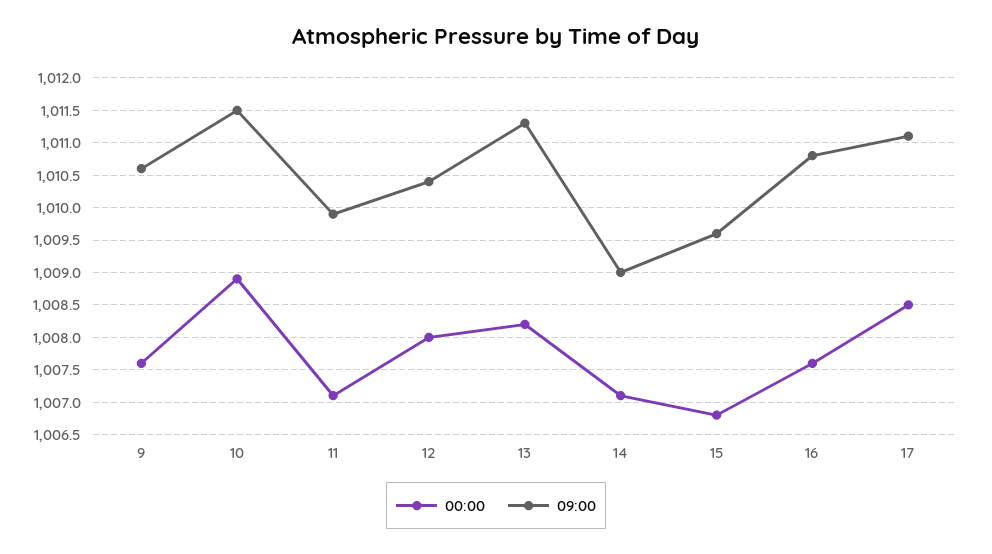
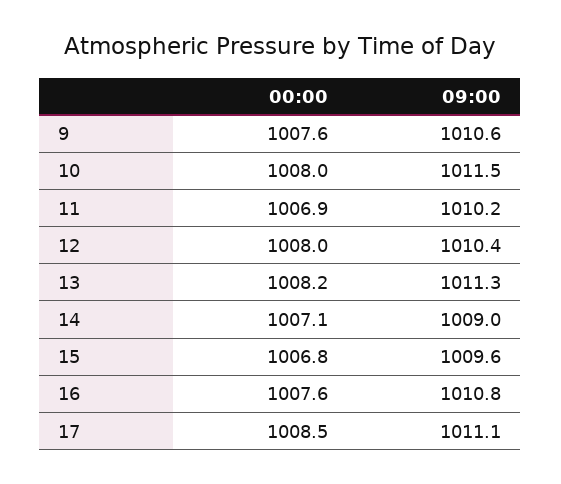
00:00, 10: 1008.9 -> 1008
00:00, 11: 1007.1 -> 1006.9
09:00, 11: 1009.9 -> 1010.2

